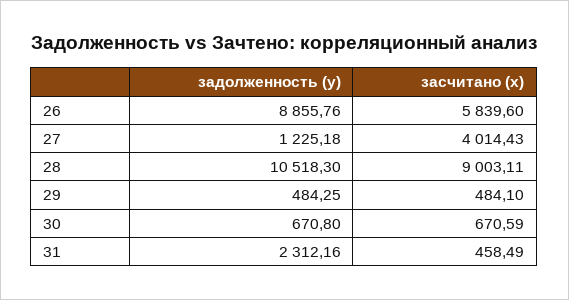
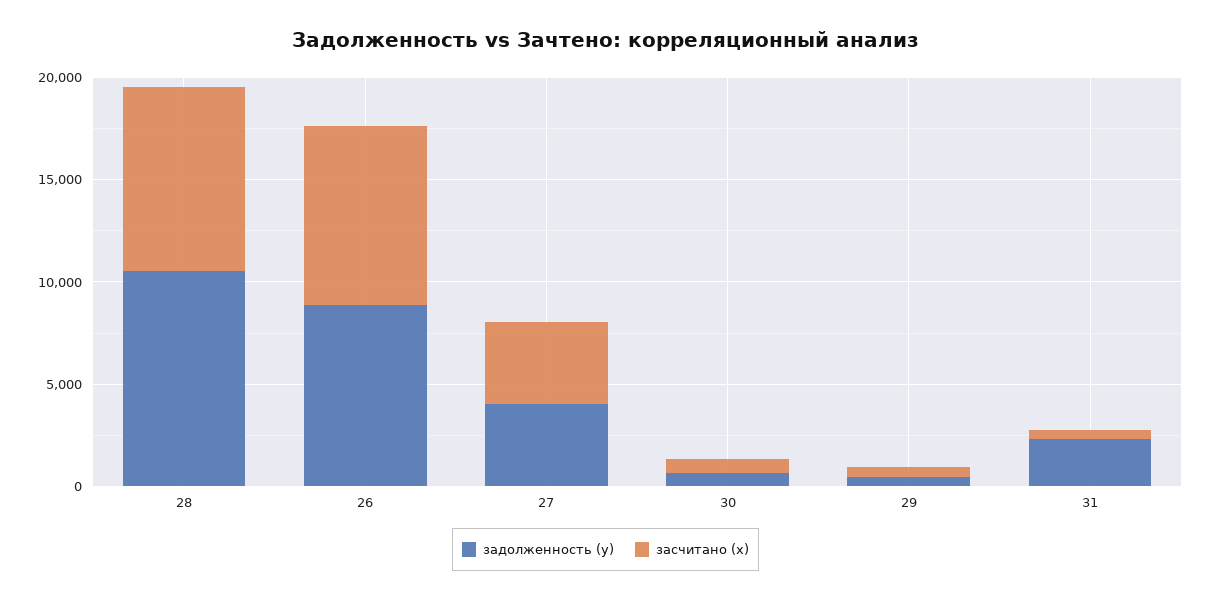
засчитано (x), 26: 5839.6 -> 9000
задолженность (y), 27: 1225.18 -> 4000

